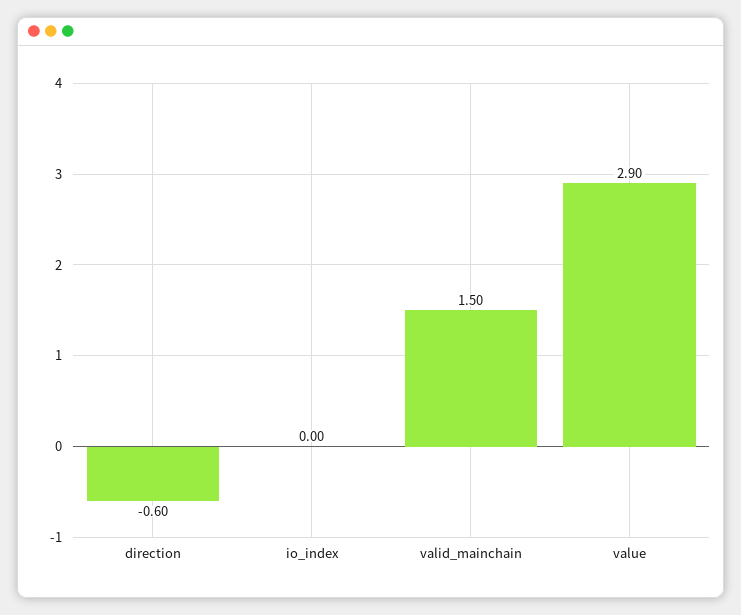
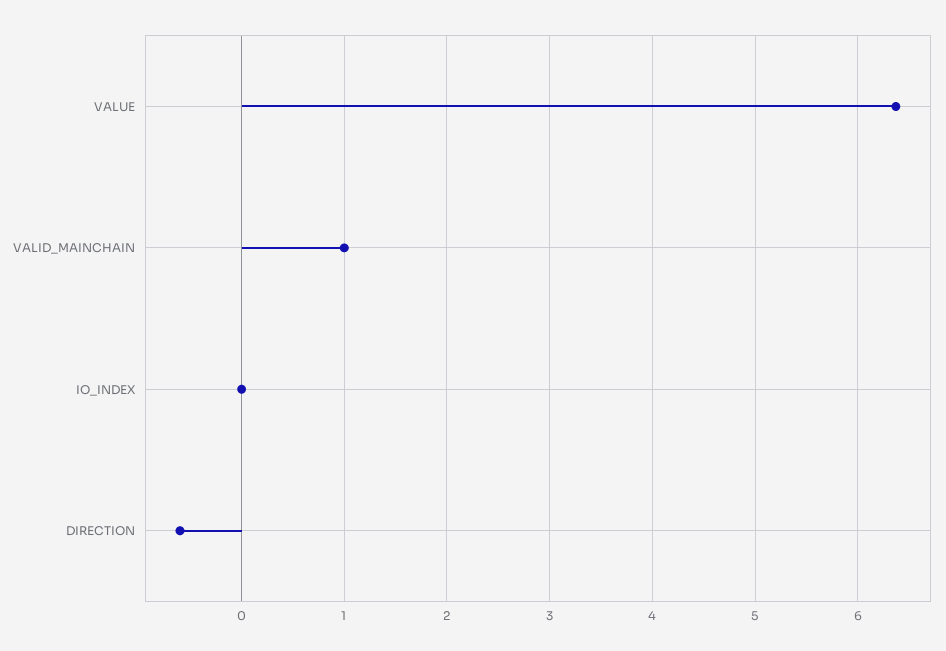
valid_mainchain: 1.5 -> 1
value: 2.9 -> 6.4

